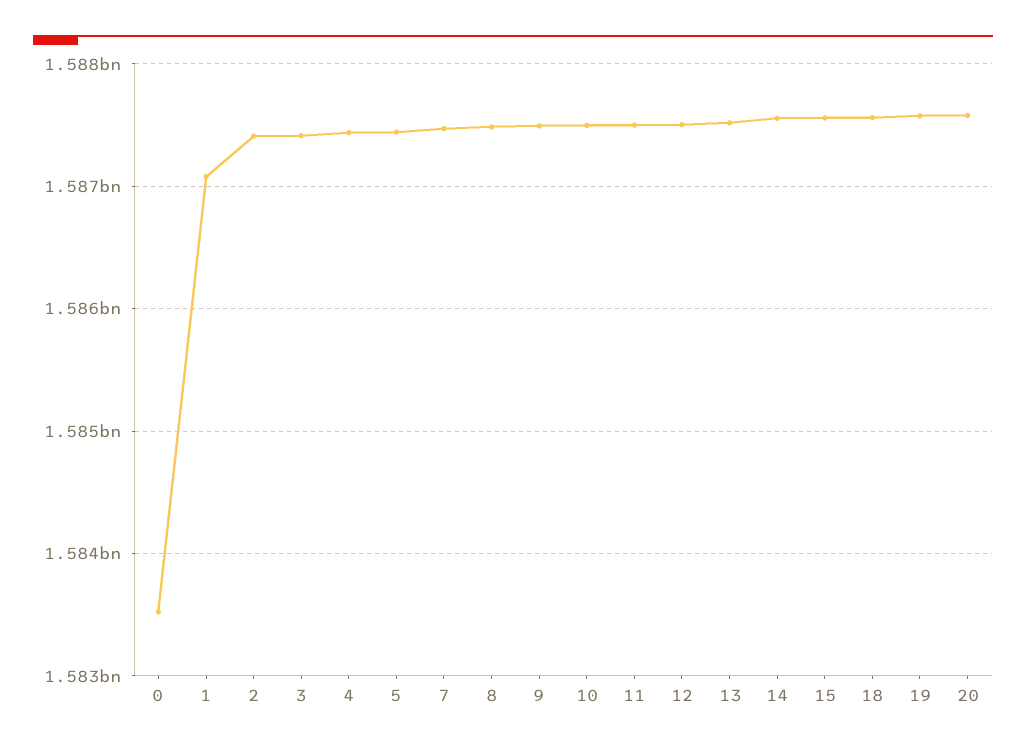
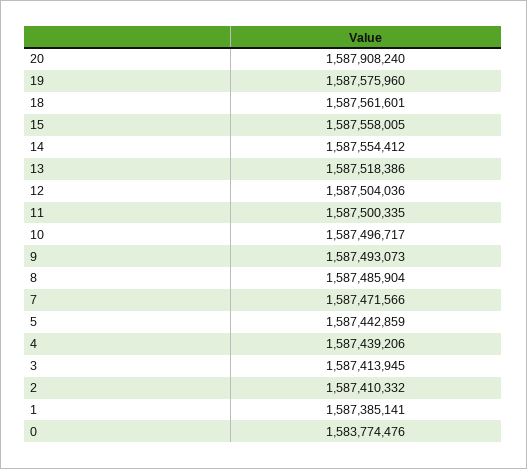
0: 1583500000 -> 1583774476
1: 1587100000 -> 1587385141
20: 1587600000 -> 1587908240

